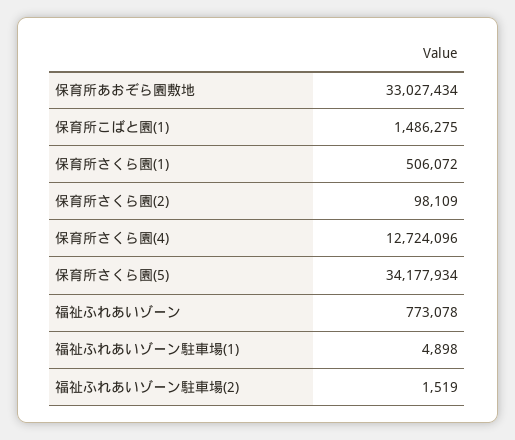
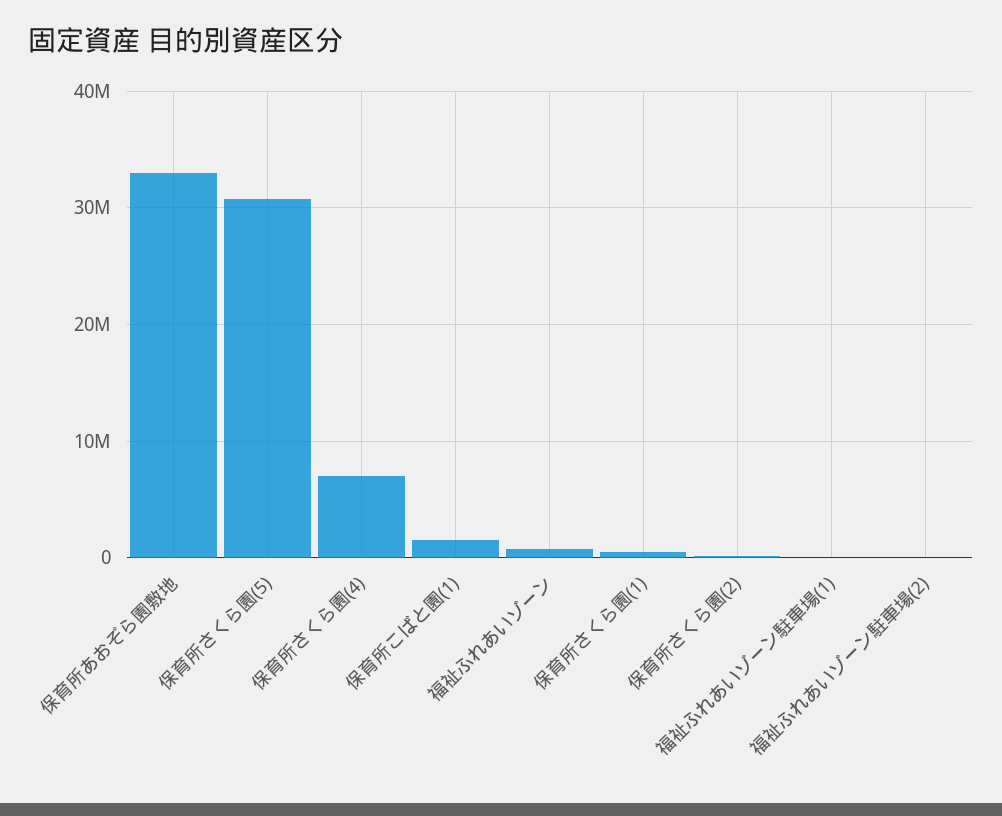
保育所さくら園(4): 12724096 -> 7000000
保育所さくら園(5): 34177934 -> 31000000

